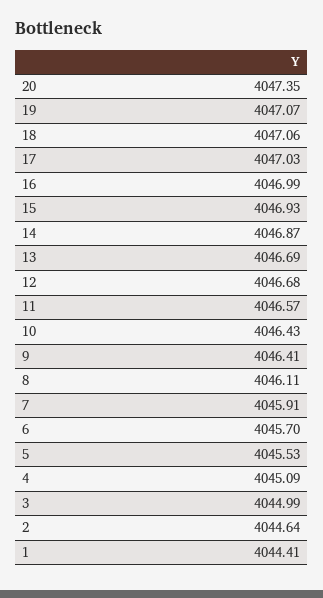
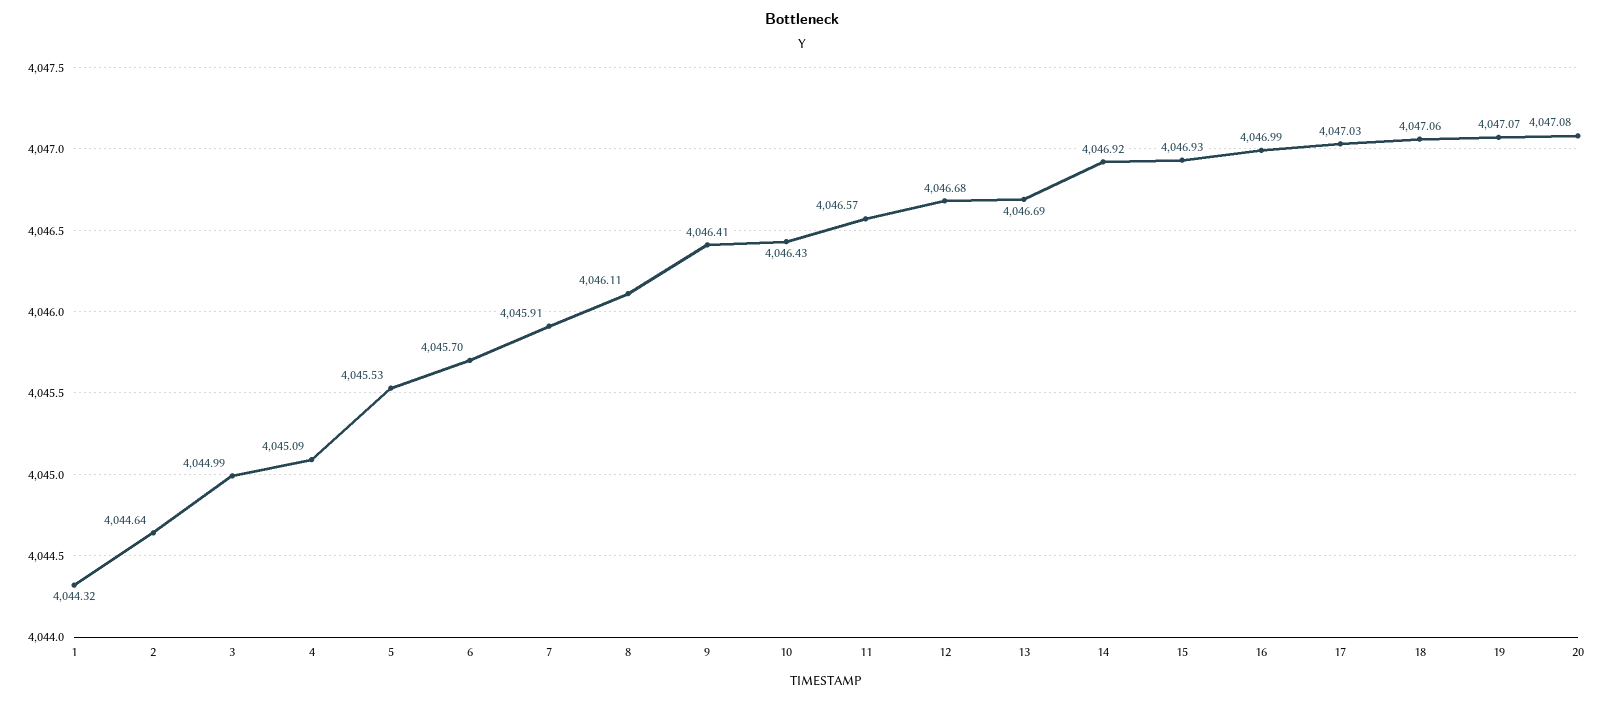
20: 4047.35 -> 4047.08
14: 4046.87 -> 4046.92
1: 4044.41 -> 4044.32

